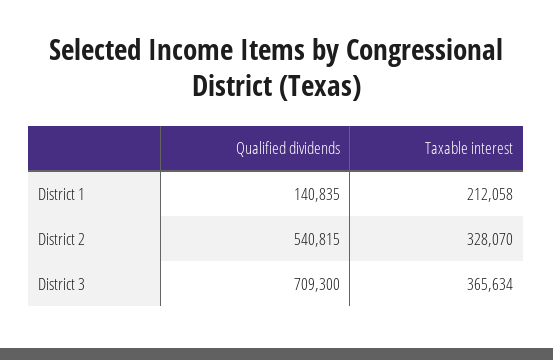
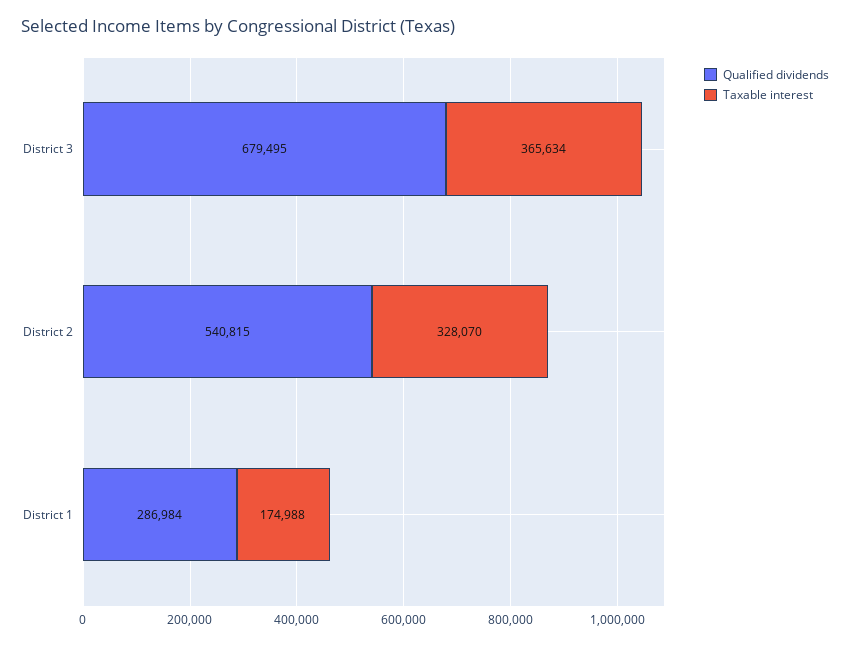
Qualified dividends, District 1: 140835 -> 286984
Taxable interest, District 1: 212058 -> 174988
Qualified dividends, District 3: 709300 -> 679495

